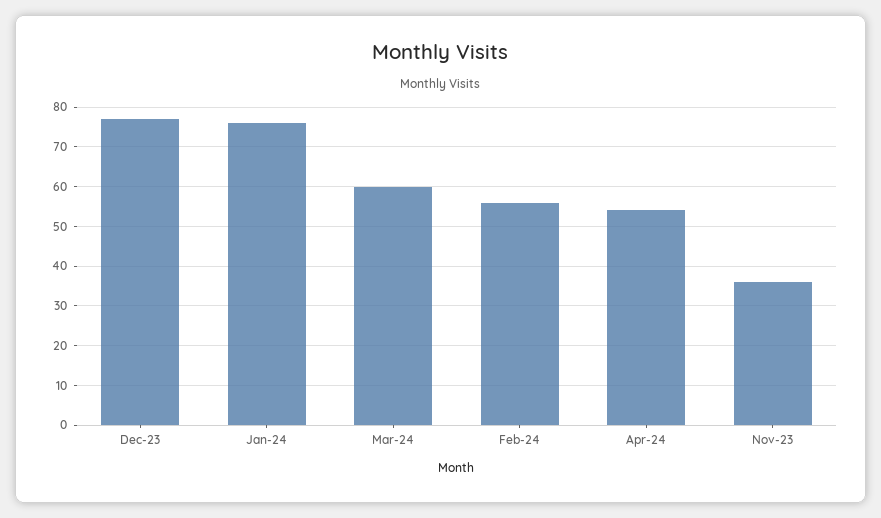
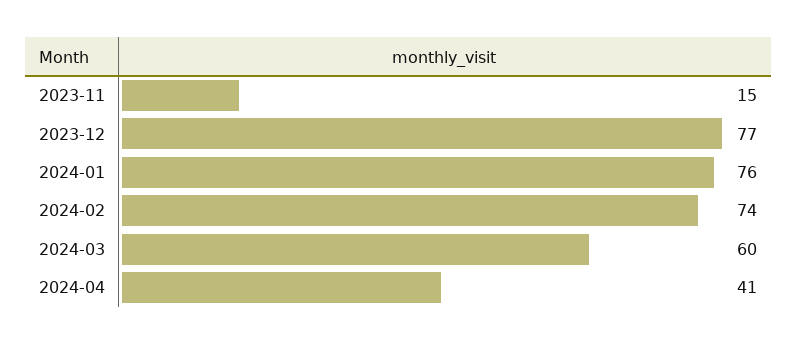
Feb-24: 55 -> 74
Apr-24: 55 -> 41
Nov-23: 35 -> 15

